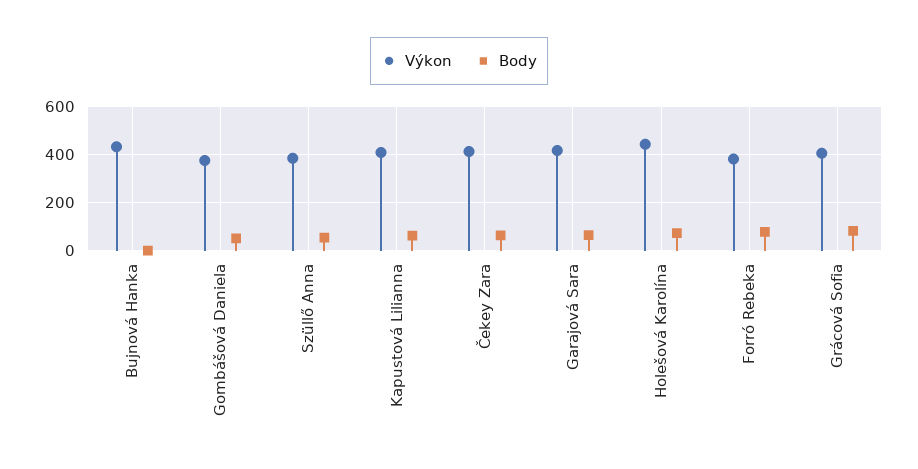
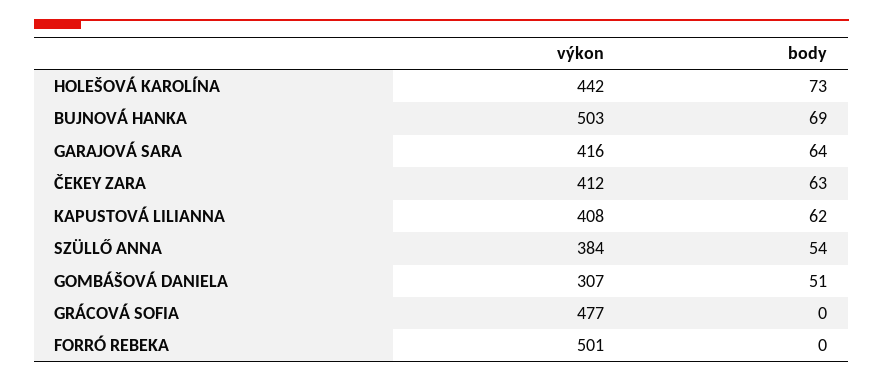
Výkon, Bujnová Hanka: 425 -> 503
Body, Bujnová Hanka: 0 -> 69
Výkon, Gombášová Daniela: 375 -> 307
Výkon, Forró Rebeka: 375 -> 501
Body, Forró Rebeka: 75 -> 0
Výkon, Grácová Sofia: 400 -> 477
Body, Grácová Sofia: 75 -> 0

